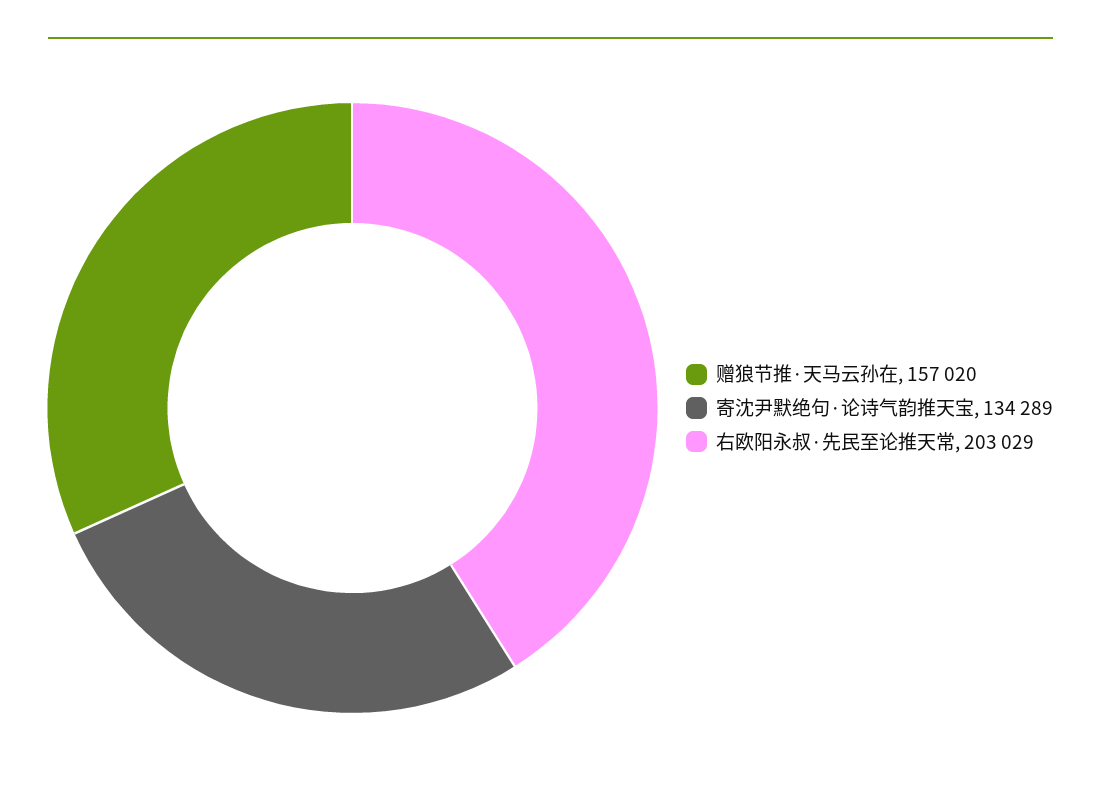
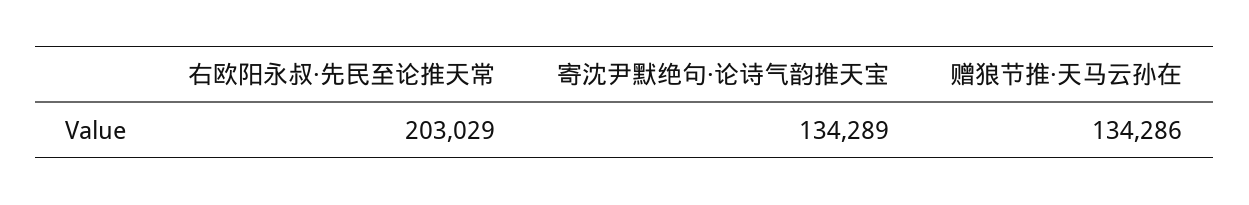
赠狼节推·天马云孙在: 157020 -> 134286

